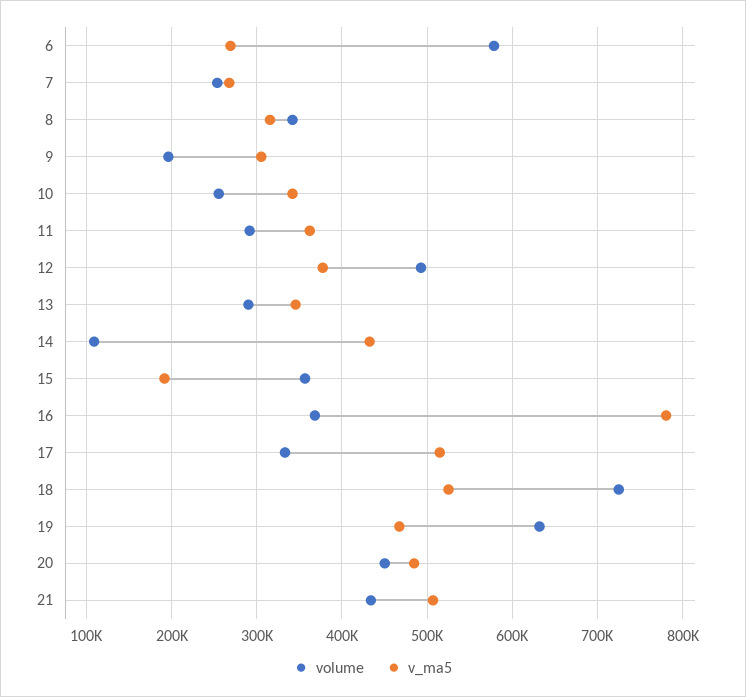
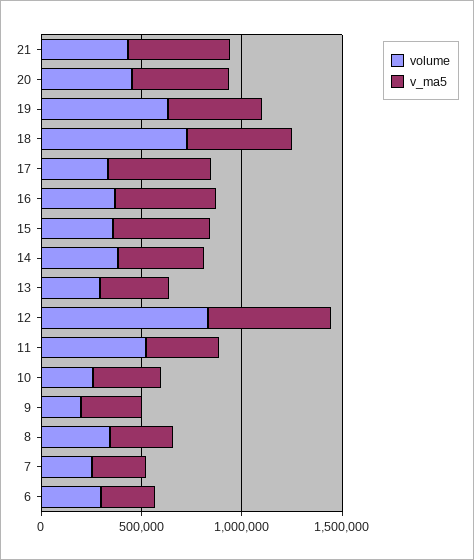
volume, 6: 580000 -> 300000
volume, 11: 290000 -> 500000
volume, 12: 490000 -> 800000
v_ma5, 12: 380000 -> 600000
volume, 14: 110000 -> 400000
v_ma5, 15: 190000 -> 500000
v_ma5, 16: 780000 -> 500000

